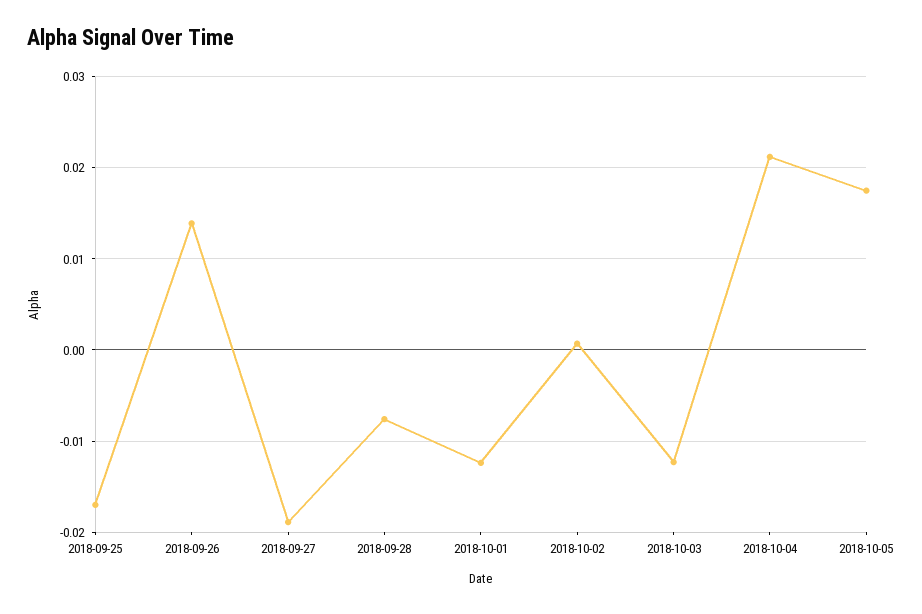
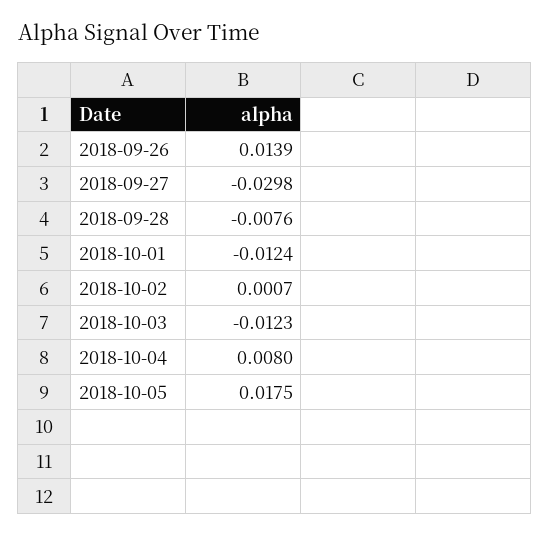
2018-09-25: -0.017 -> none
2018-09-27: -0.019 -> -0.0298
2018-10-04: 0.021 -> 0.008

